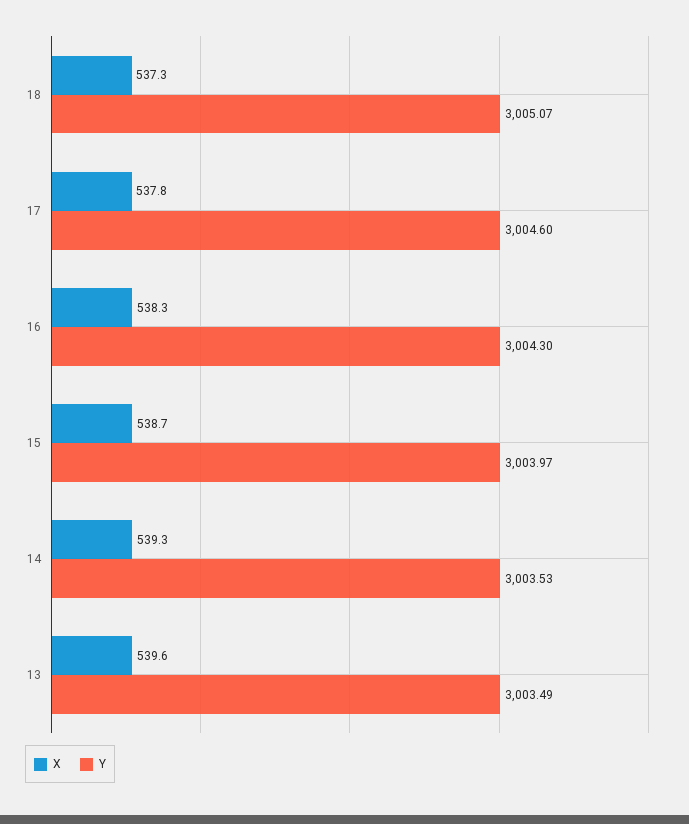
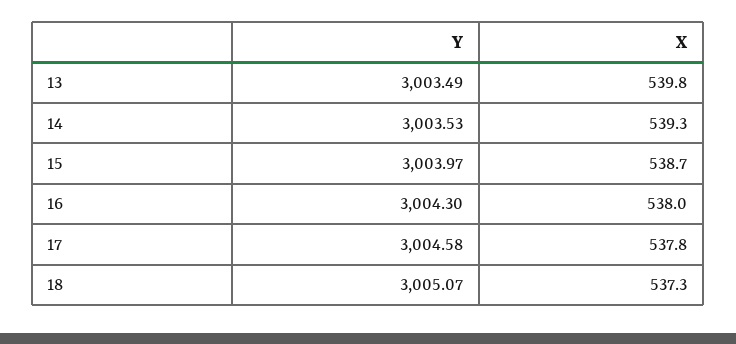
Y, 17: 3004.6 -> 3004.58
X, 16: 538.3 -> 538
X, 13: 539.6 -> 539.8

